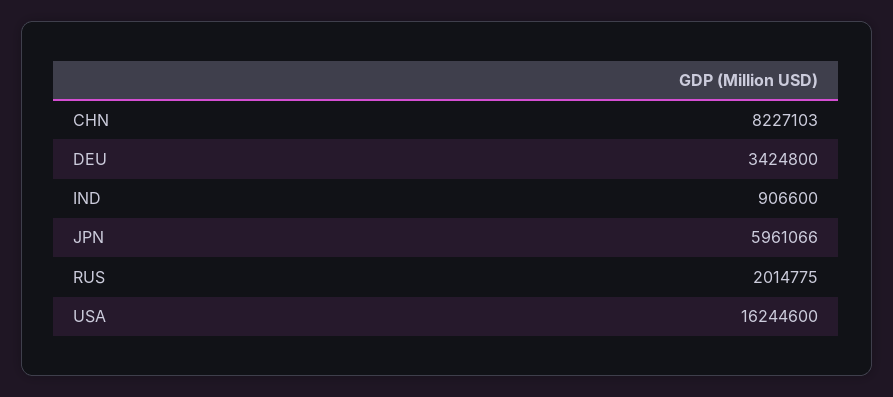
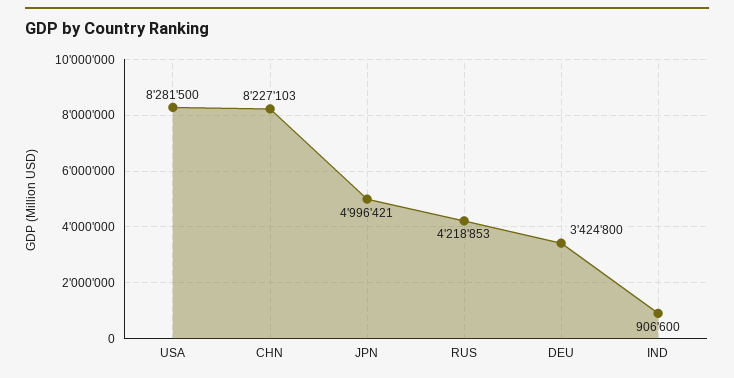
JPN: 5961066 -> 4996421
RUS: 2014775 -> 4218853
USA: 16244600 -> 8281500

